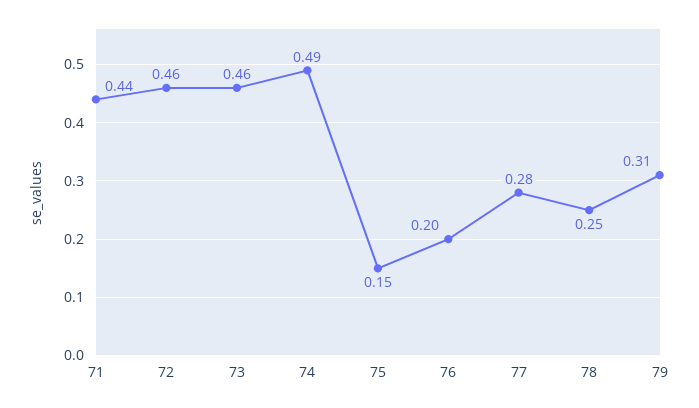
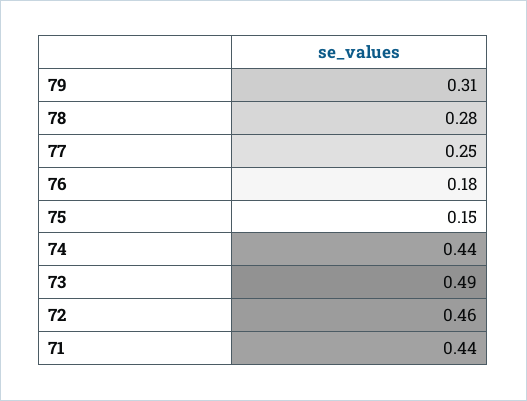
73: 0.46 -> 0.49
74: 0.49 -> 0.44
76: 0.2 -> 0.18
77: 0.28 -> 0.25
78: 0.25 -> 0.28

